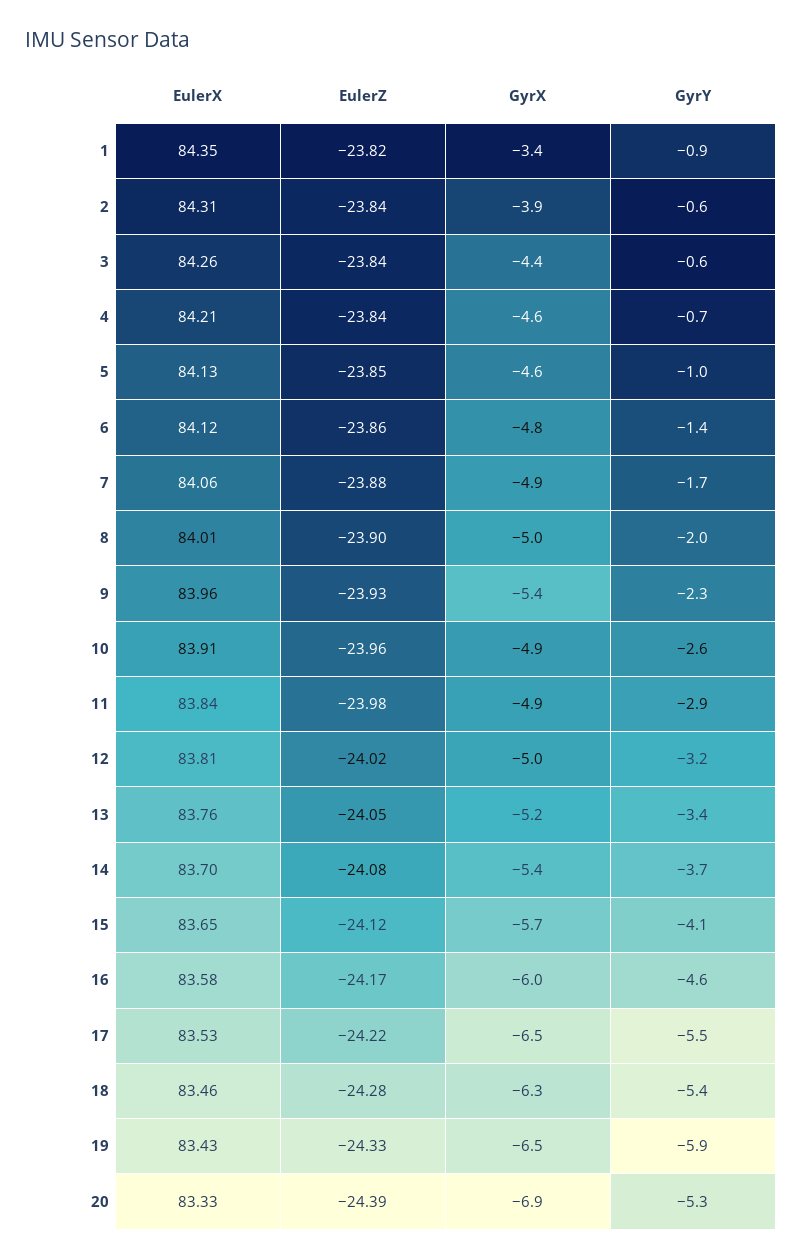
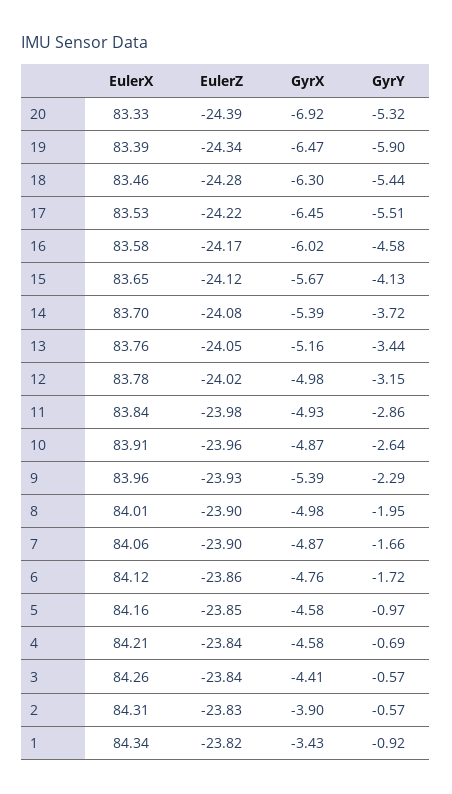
EulerX, 1: 84.35 -> 84.34
EulerZ, 2: -23.84 -> -23.83
EulerX, 5: 84.13 -> 84.16
GyrY, 6: -1.4 -> -1.72
EulerZ, 7: -23.88 -> -23.9
EulerX, 12: 83.81 -> 83.78
EulerX, 19: 83.43 -> 83.39
EulerZ, 19: -24.33 -> -24.34

